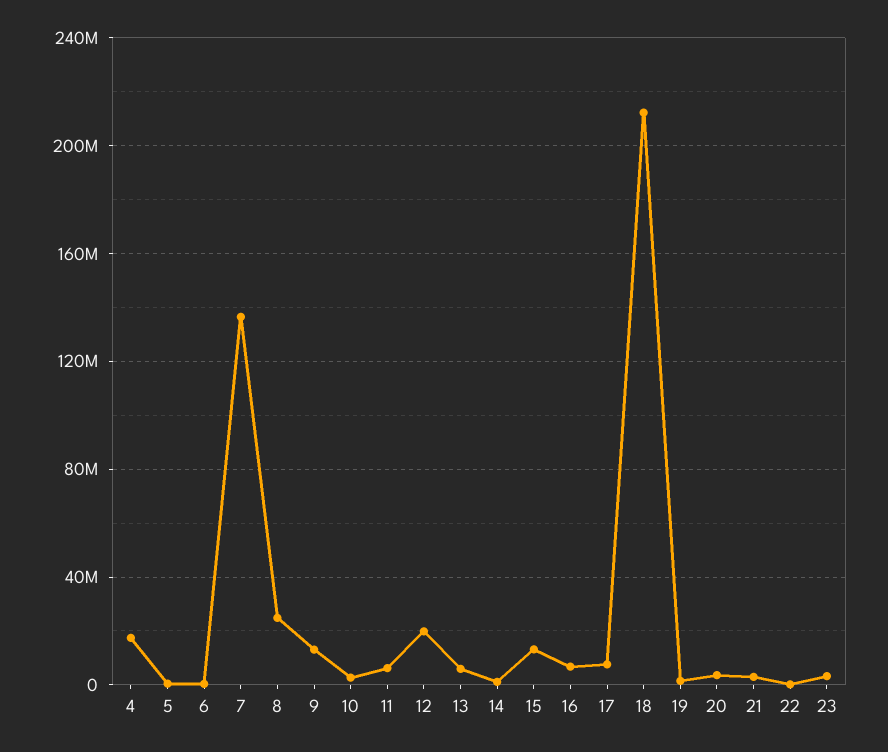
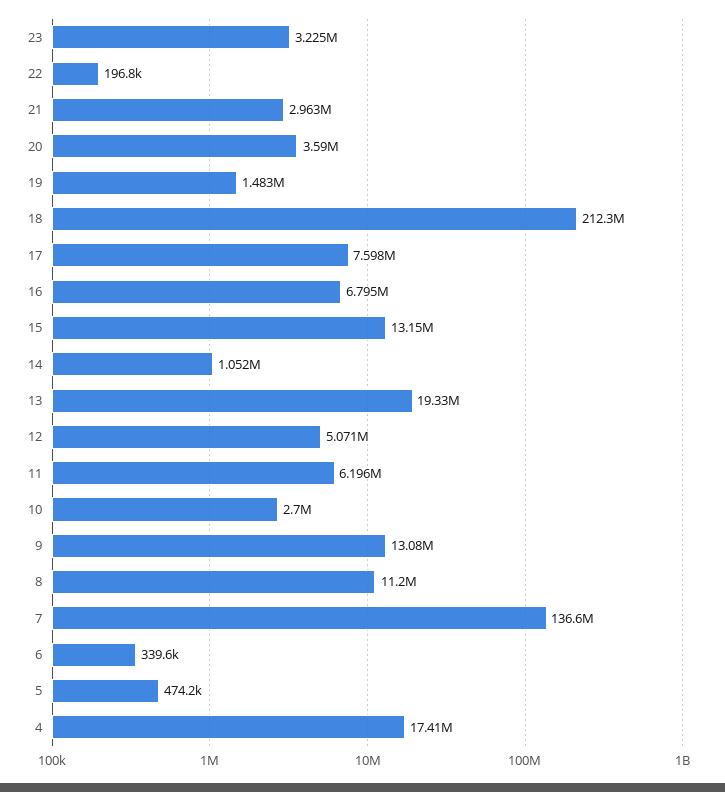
8: 25000000 -> 11200000
12: 20000000 -> 5071000
13: 5000000 -> 19330000

